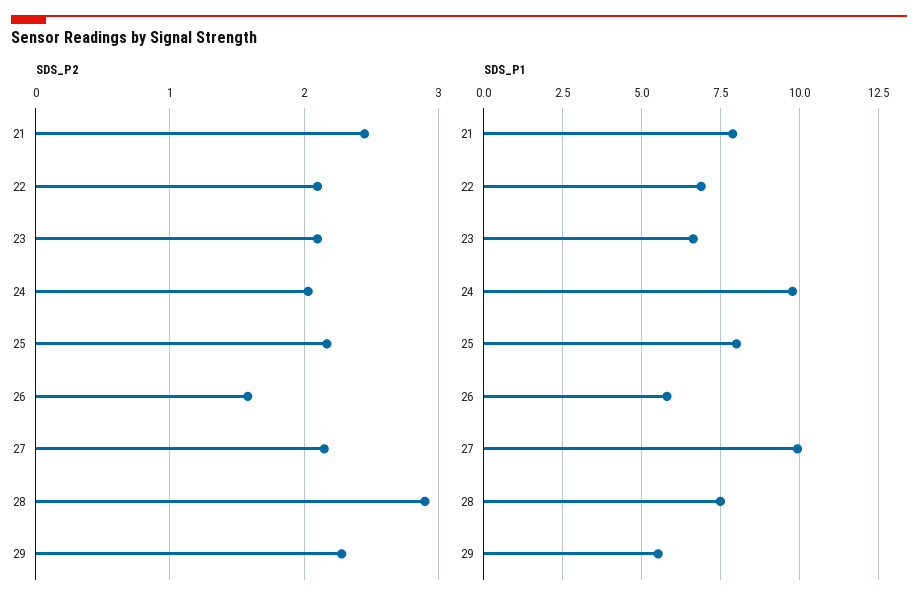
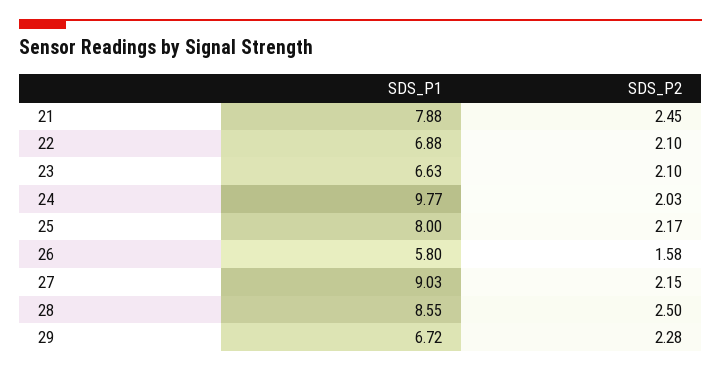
SDS_P2, 28: 2.9 -> 2.5
SDS_P1, 27: 10 -> 9.03
SDS_P1, 28: 7.5 -> 8.55
SDS_P1, 29: 5.5 -> 6.72

